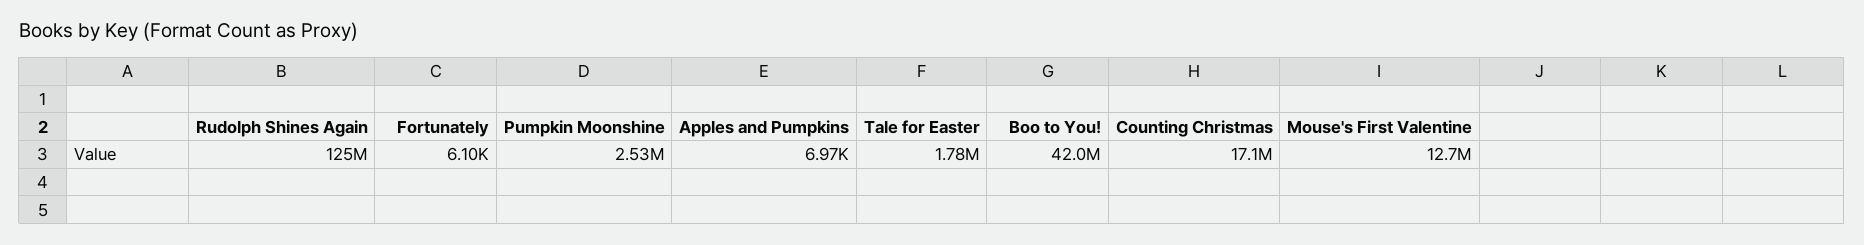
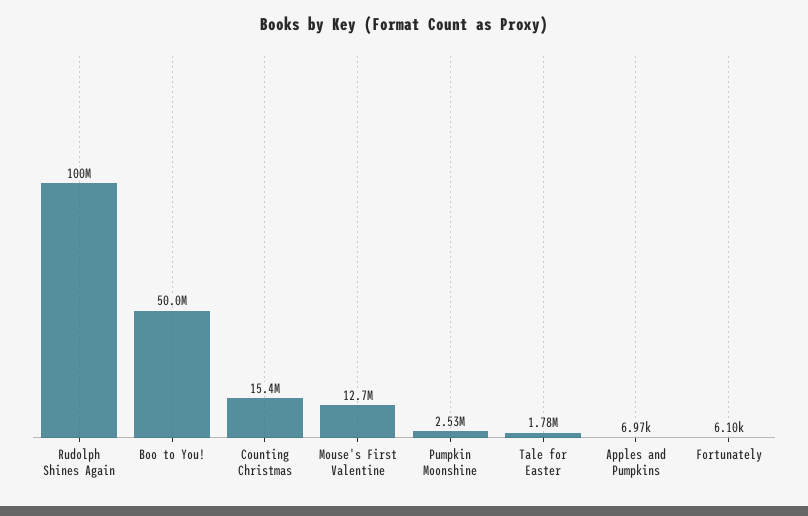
Rudolph Shines Again: 125000000 -> 100000000
Boo to You!: 42000000 -> 50000000
Counting Christmas: 17100000 -> 15400000

